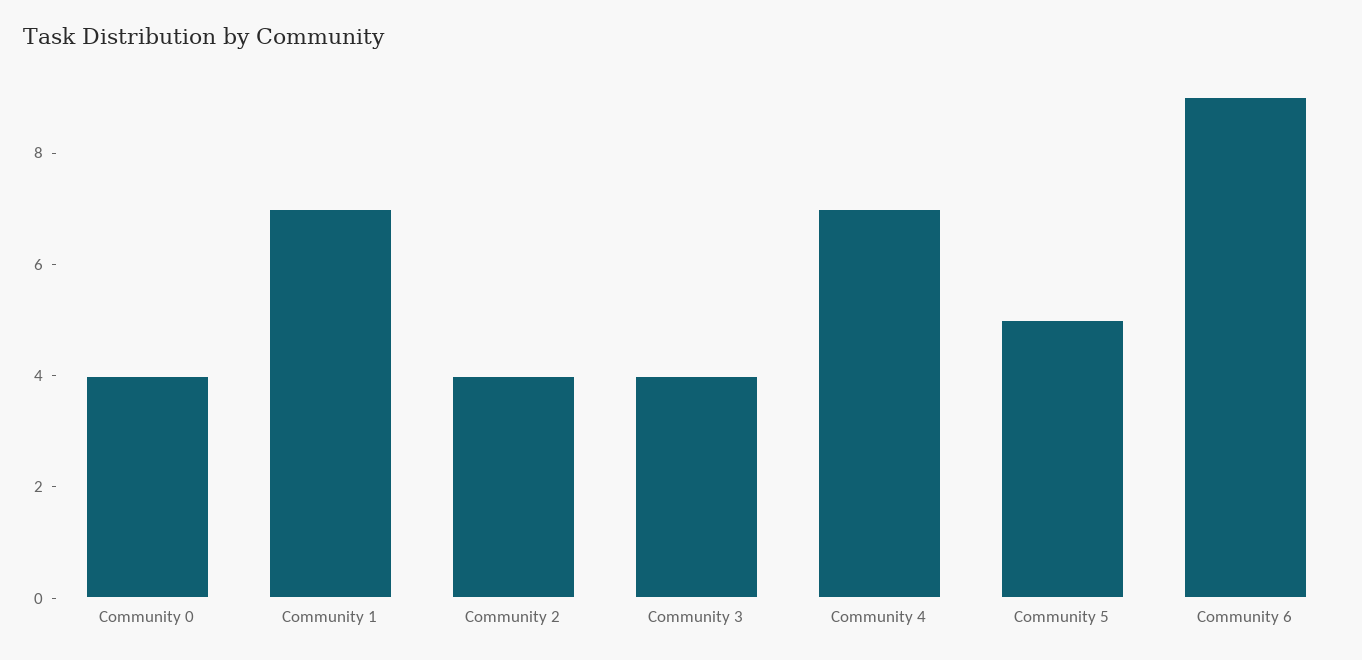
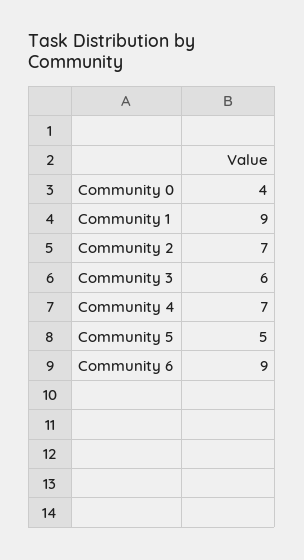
Community 1: 7 -> 9
Community 2: 4 -> 7
Community 3: 4 -> 6

